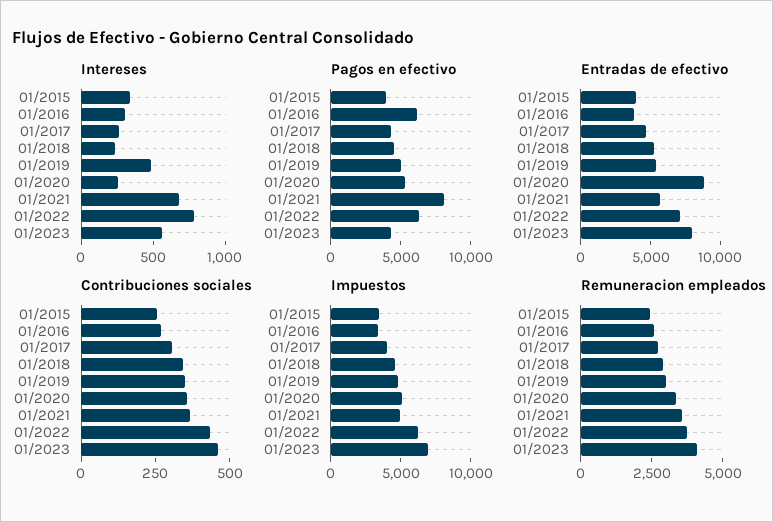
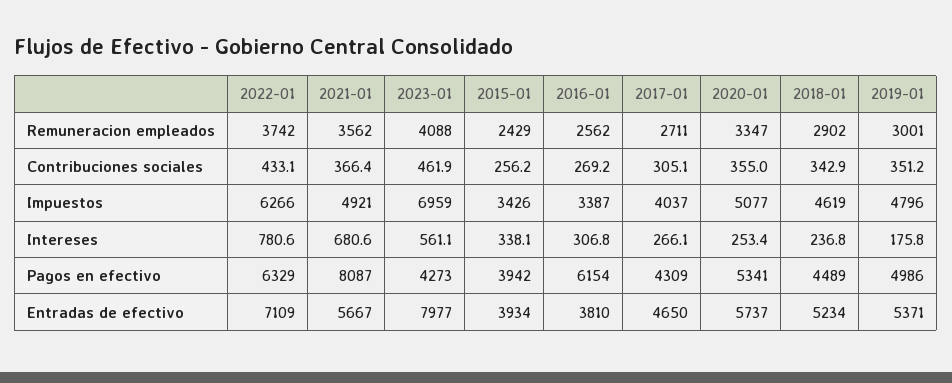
Intereses, 01/2019: 500 -> 175.8
Entradas de efectivo, 01/2020: 9000 -> 5737

